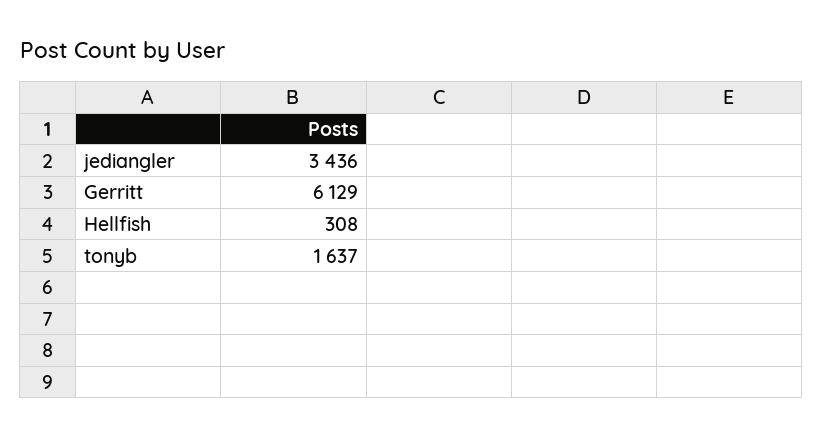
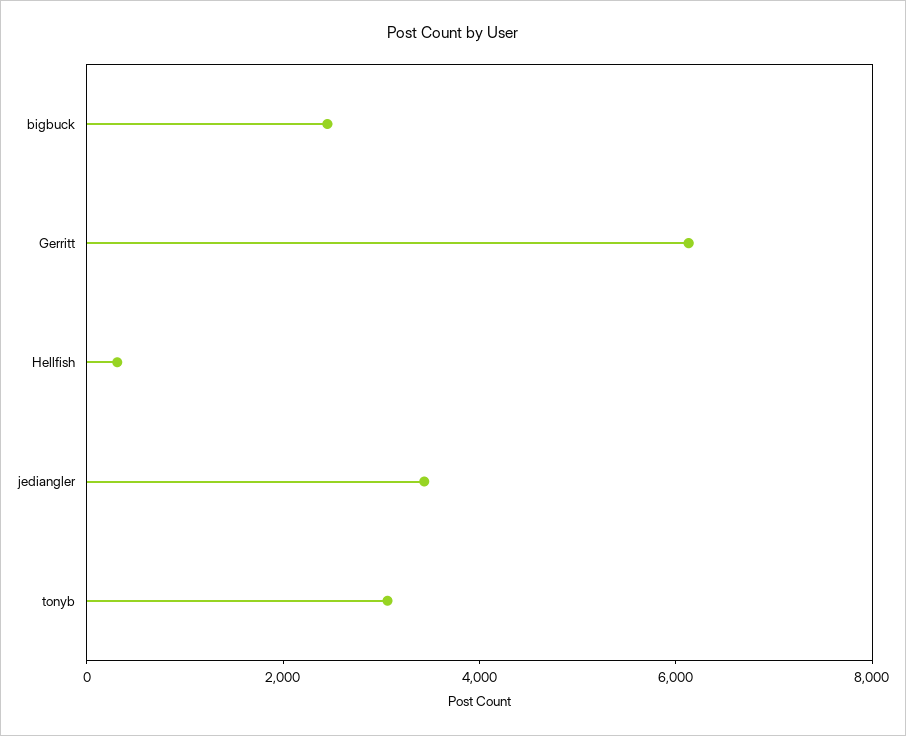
tonyb: 1637 -> 3000
bigbuck: none -> 2500

